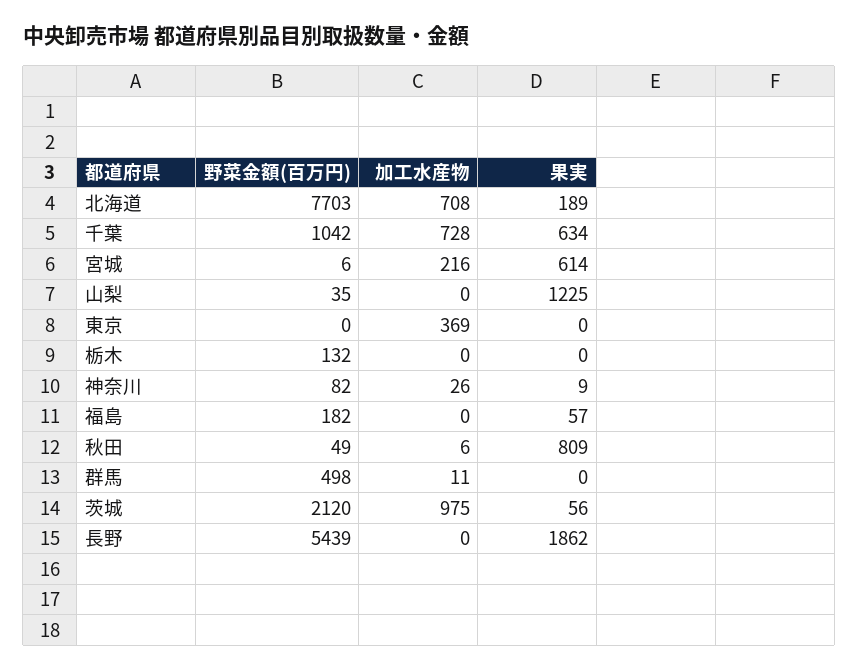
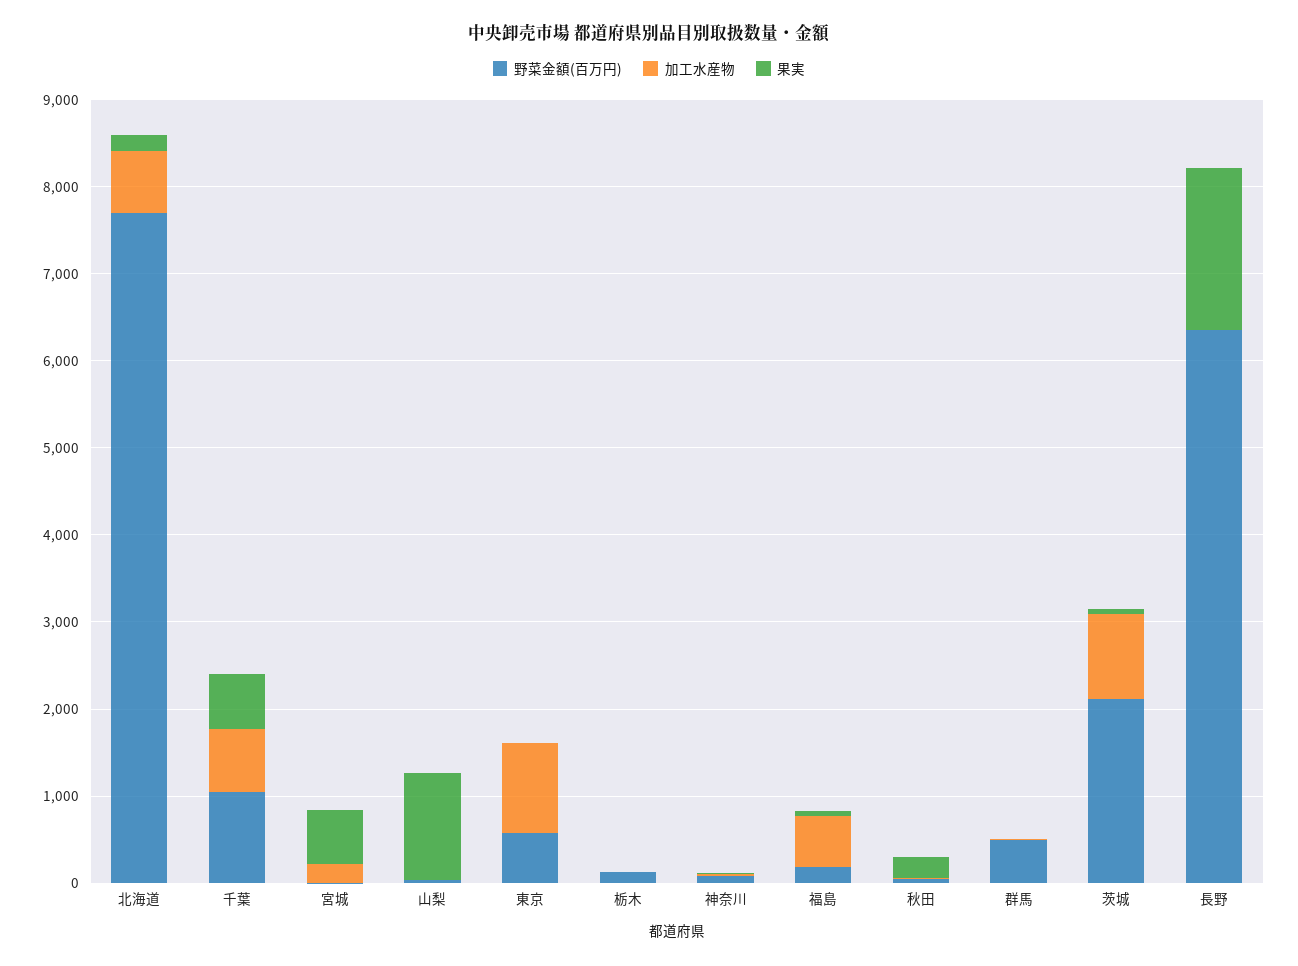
野菜金額(百万円), 東京: 0 -> 600
加工水産物, 東京: 369 -> 1000
加工水産物, 福島: 0 -> 600
果実, 秋田: 809 -> 200
野菜金額(百万円), 長野: 5439 -> 6400

